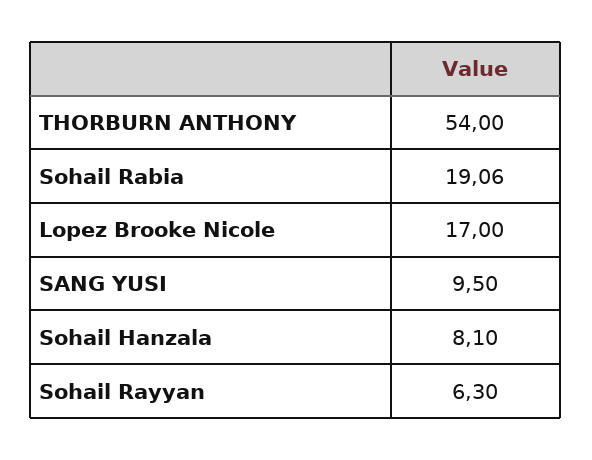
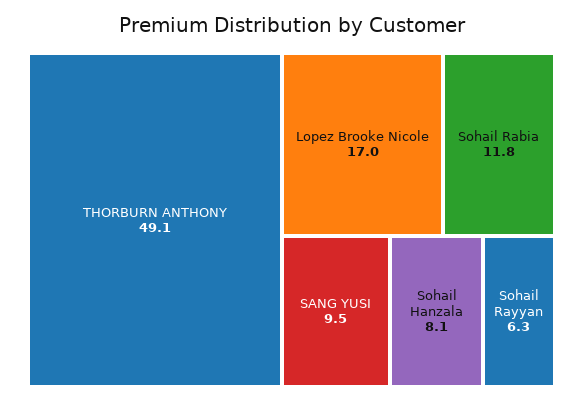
THORBURN ANTHONY: 54 -> 49.1
Sohail Rabia: 19.06 -> 11.8

